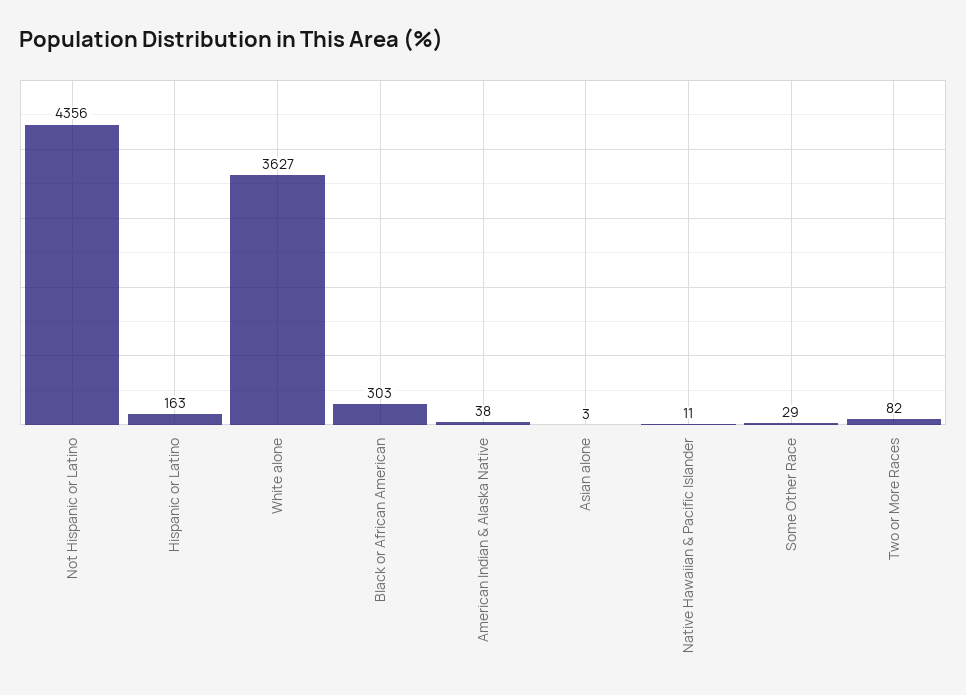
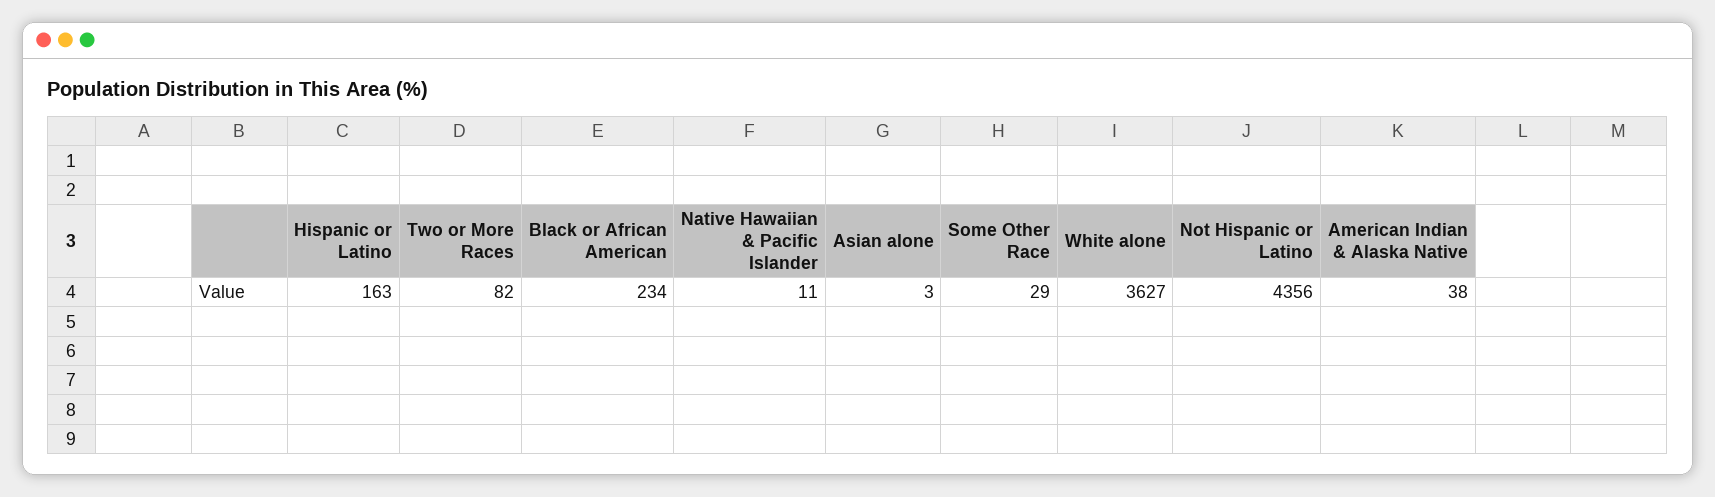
Black or African American: 303 -> 234

